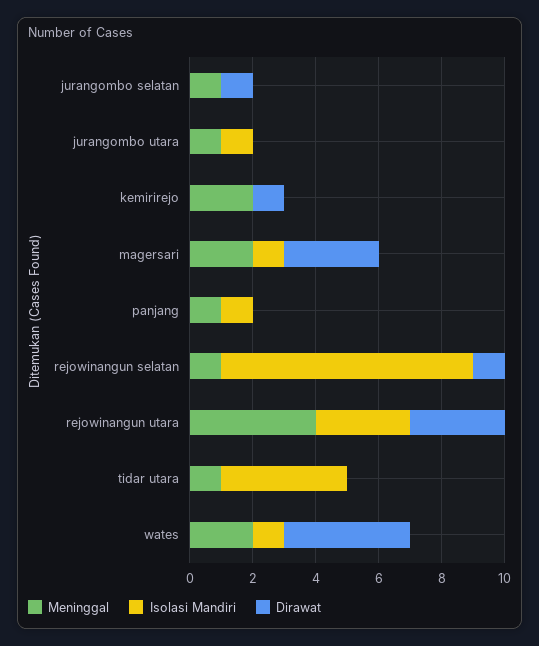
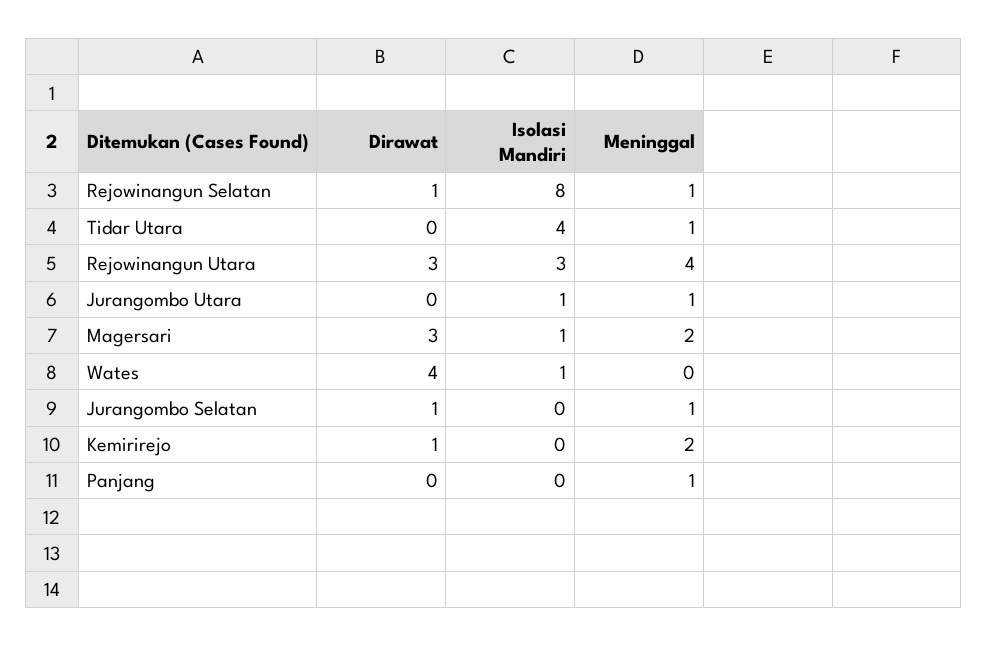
Isolasi Mandiri, panjang: 1 -> 0
Meninggal, wates: 2 -> 0

